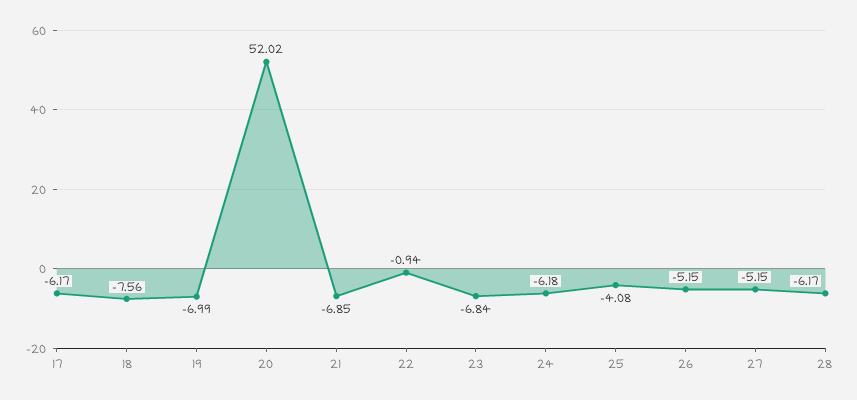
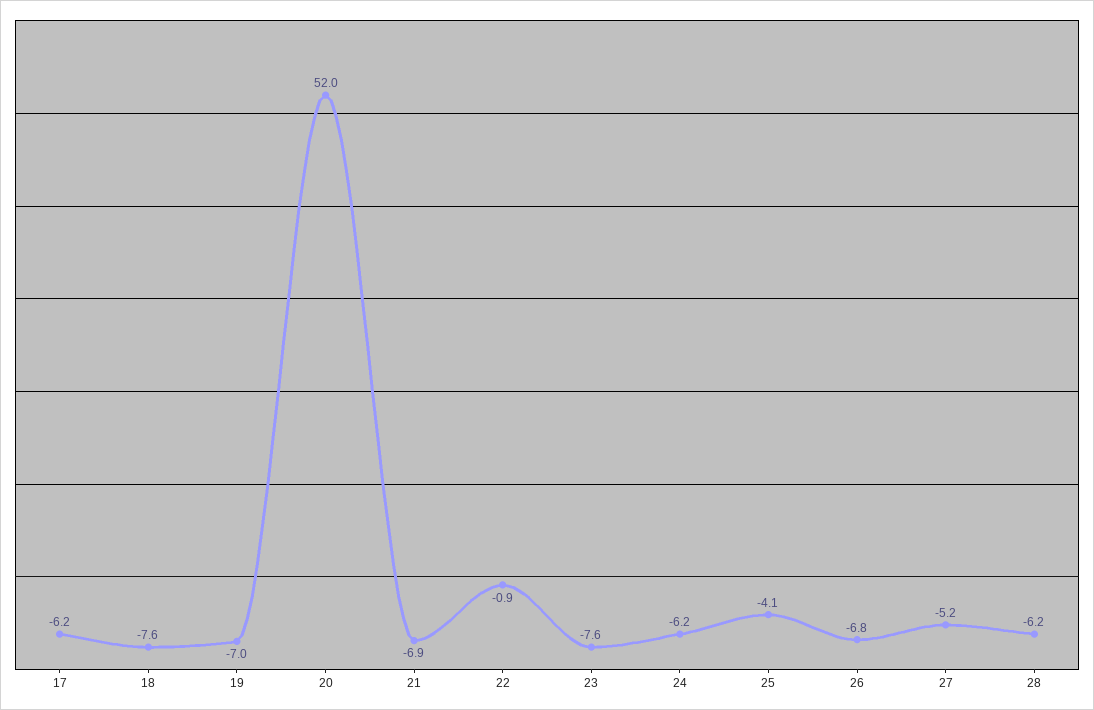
23: -6.84 -> -7.6
26: -5.15 -> -6.8

